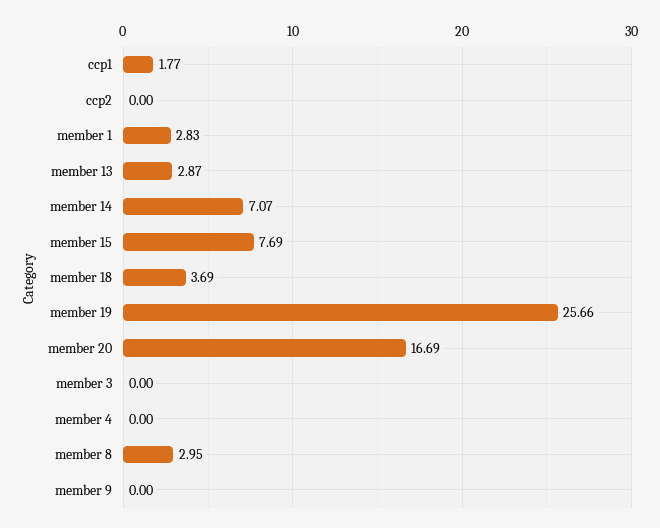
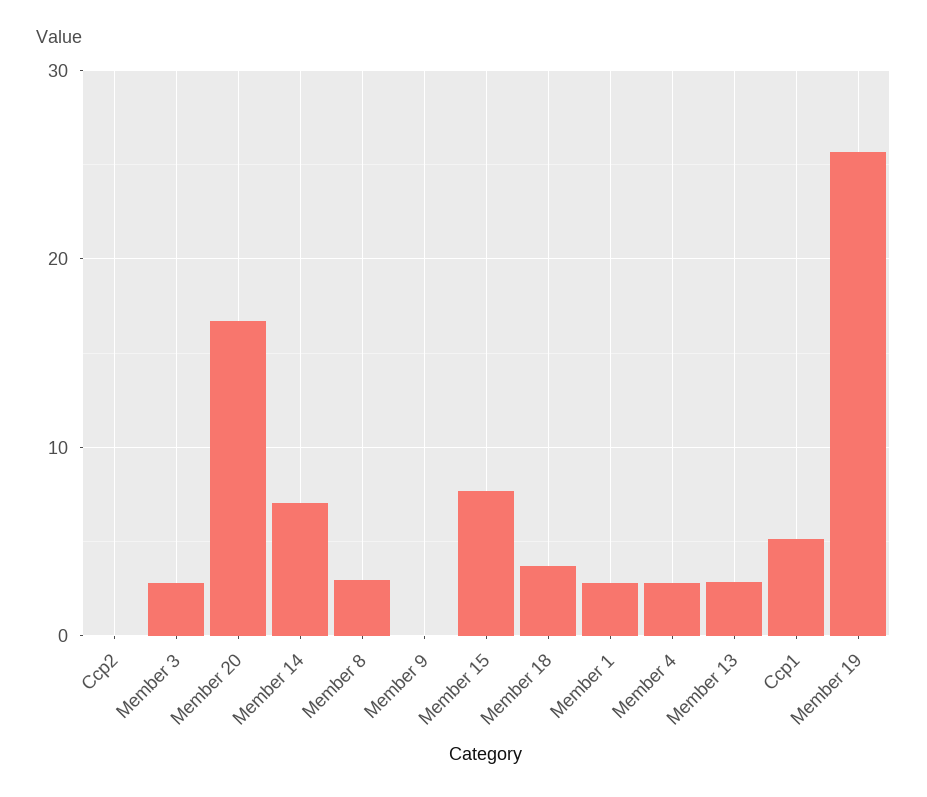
ccp1: 1.77 -> 5
member 3: 0 -> 3
member 4: 0 -> 3

